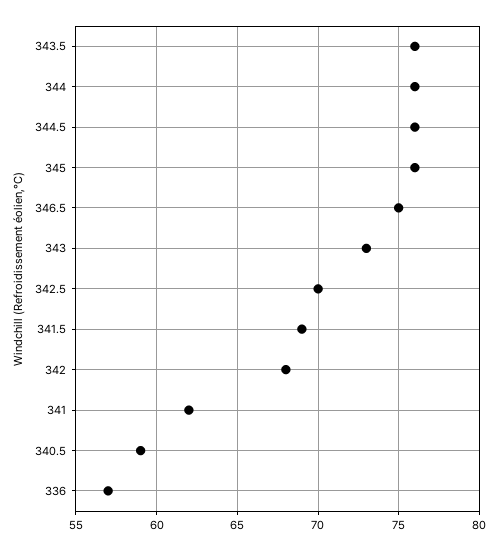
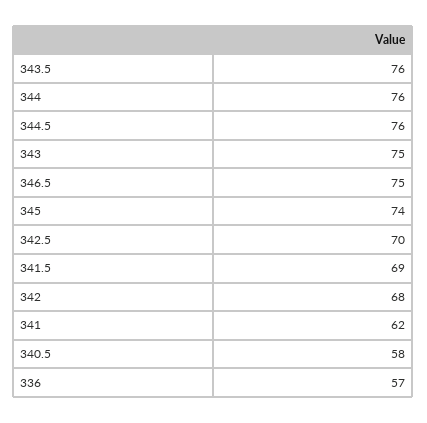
345: 76 -> 74
343: 73 -> 75
340.5: 59 -> 58

